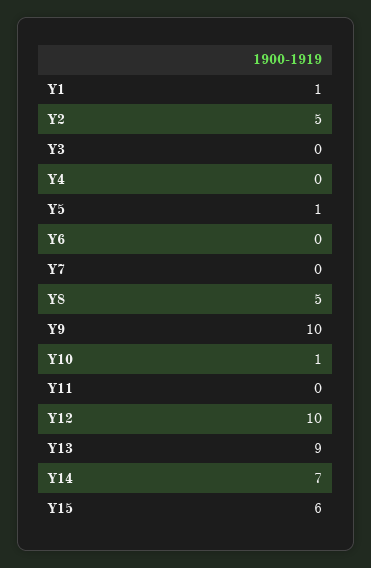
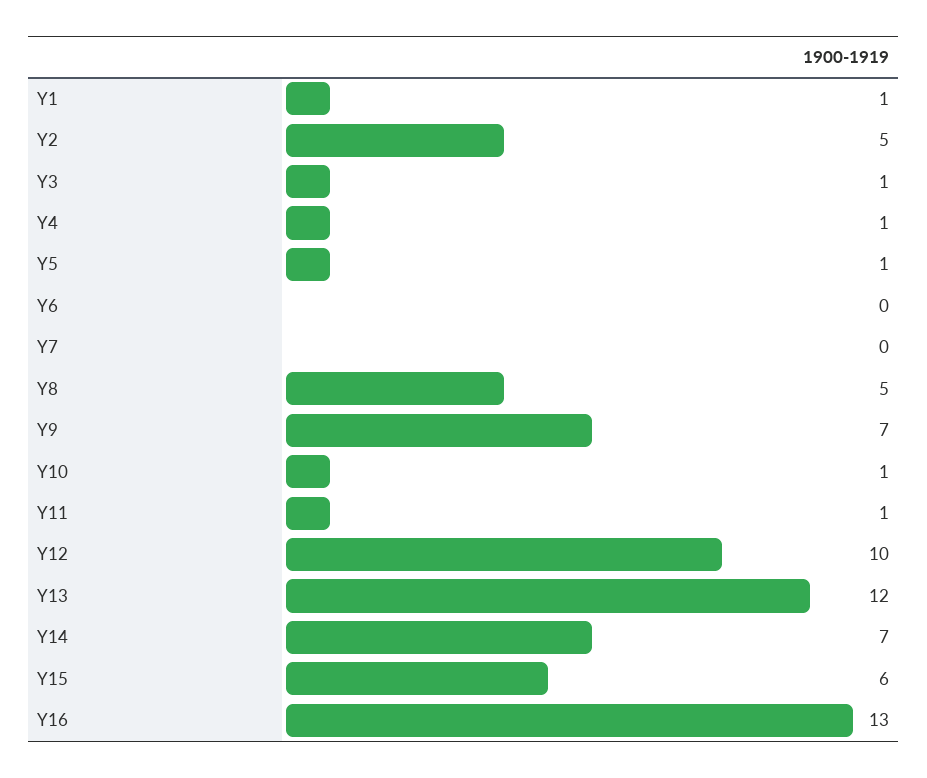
Y3: 0 -> 1
Y4: 0 -> 1
Y9: 10 -> 7
Y11: 0 -> 1
Y13: 9 -> 12
Y16: none -> 13

